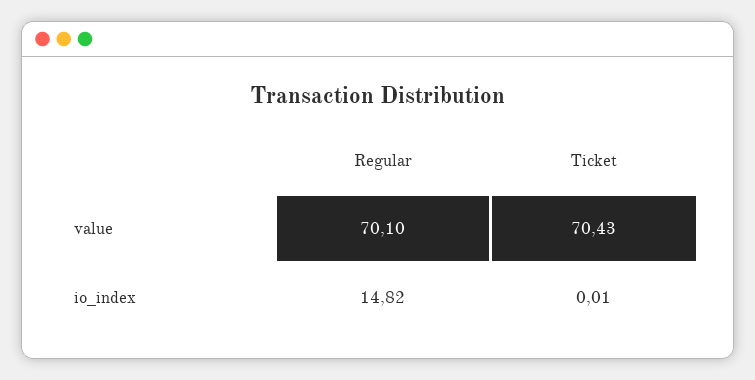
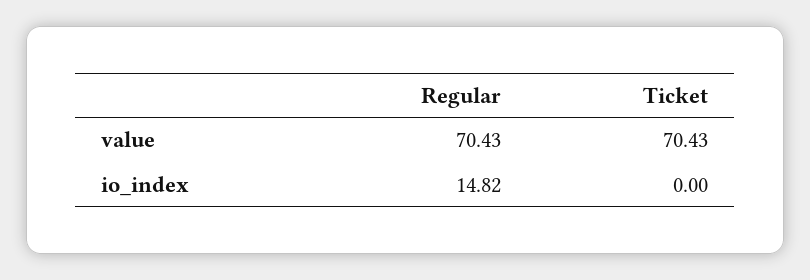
Regular, value: 70.1 -> 70.43
Ticket, io_index: 0.01 -> 0

